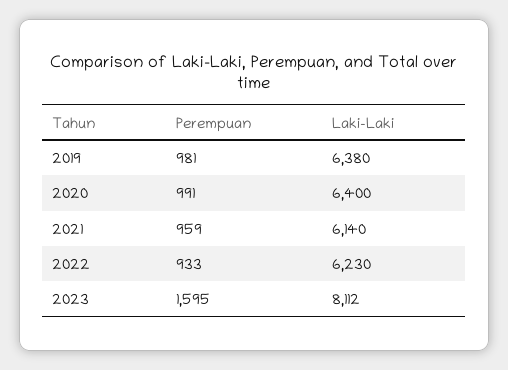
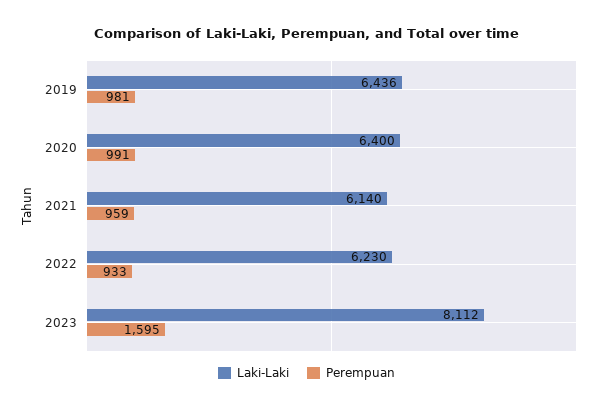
Laki-Laki, 2019: 6380 -> 6436

